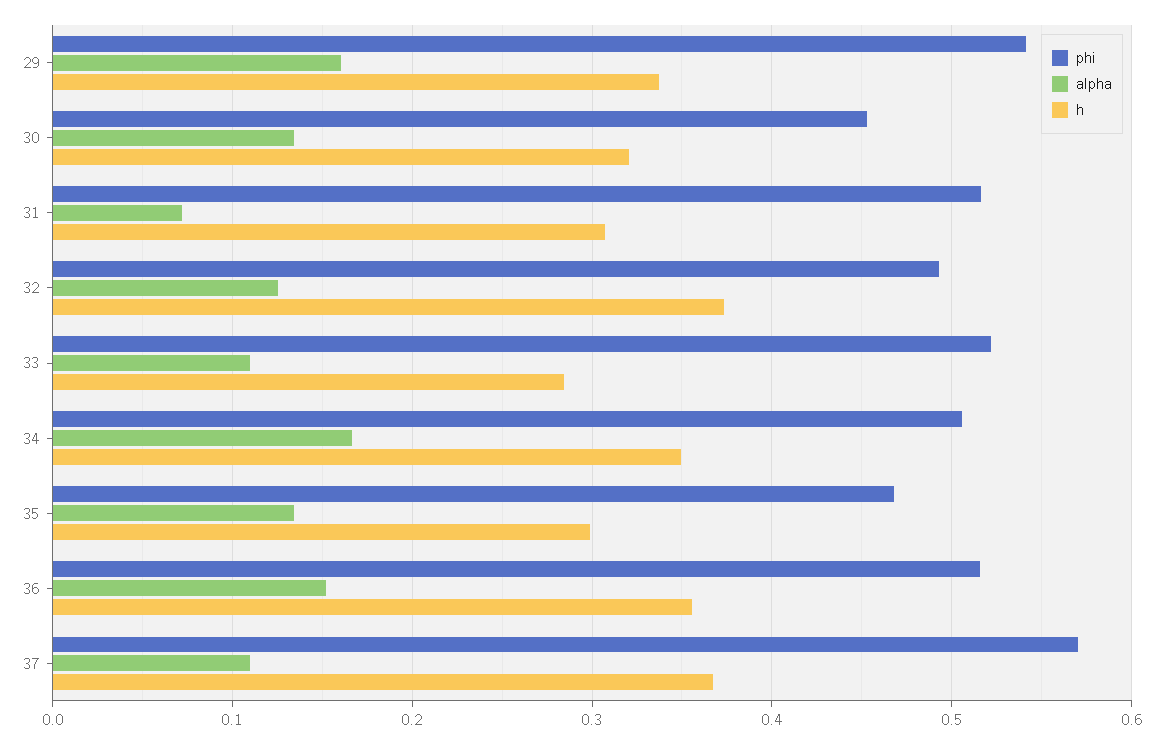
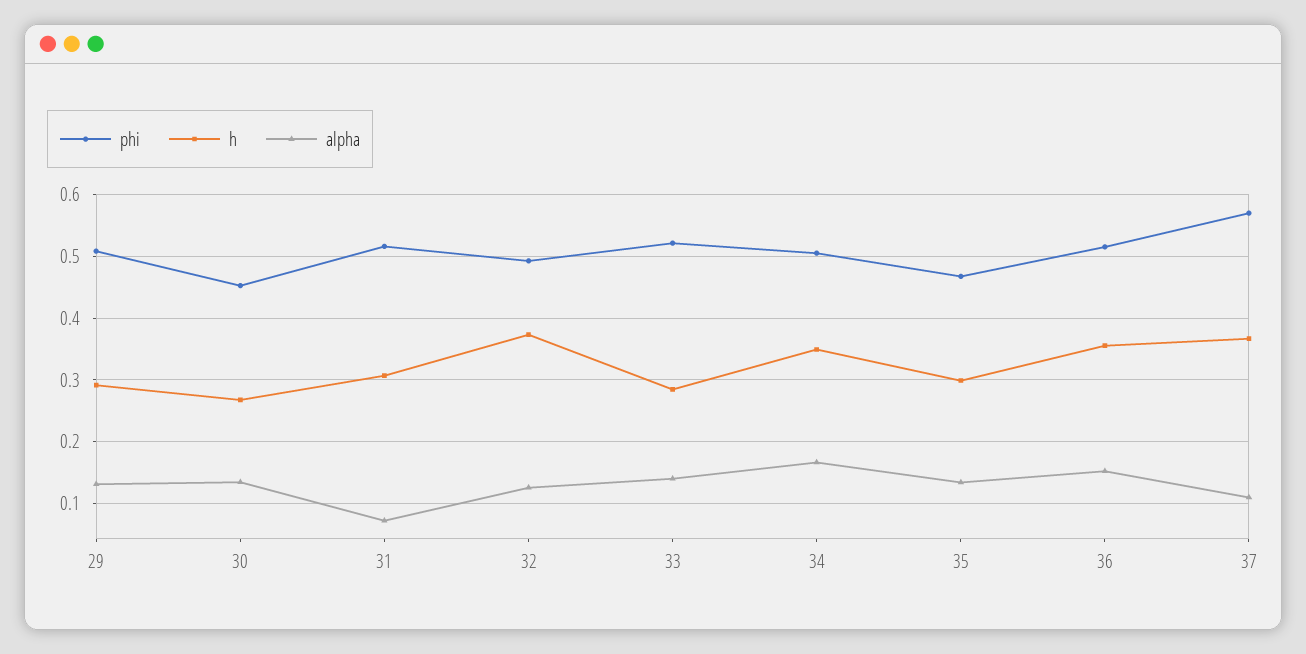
phi, 29: 0.54 -> 0.51
alpha, 29: 0.16 -> 0.13
h, 29: 0.34 -> 0.29
h, 30: 0.32 -> 0.27
alpha, 33: 0.11 -> 0.14

